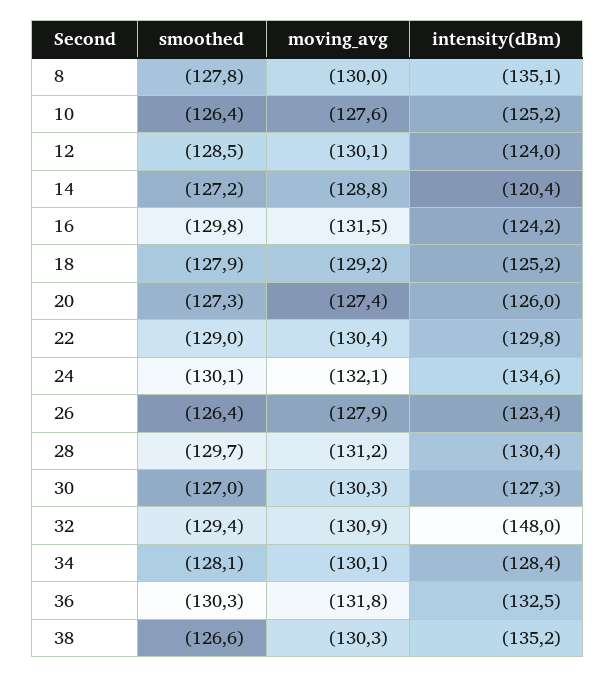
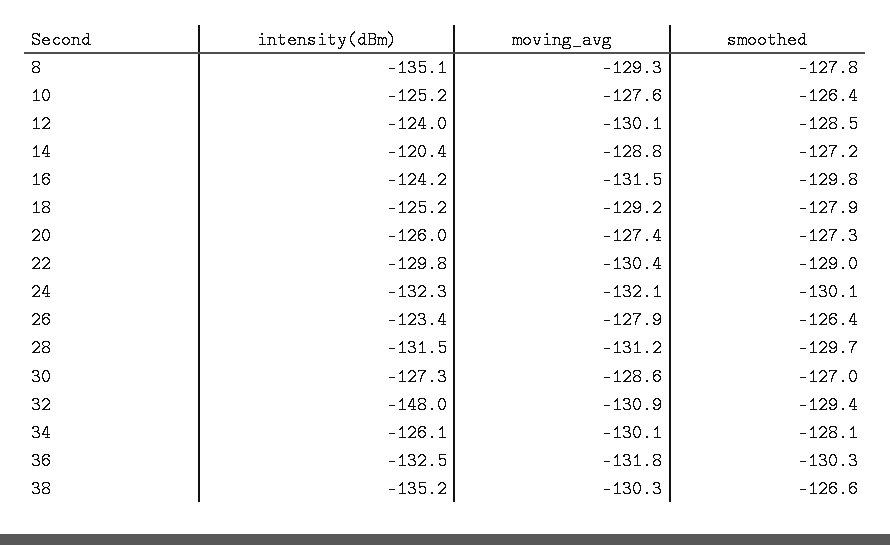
moving_avg, 8: -130 -> -129.3
intensity(dBm), 24: -134.6 -> -132.3
intensity(dBm), 28: -130.4 -> -131.5
moving_avg, 30: -130.3 -> -128.6
intensity(dBm), 34: -128.4 -> -126.1

